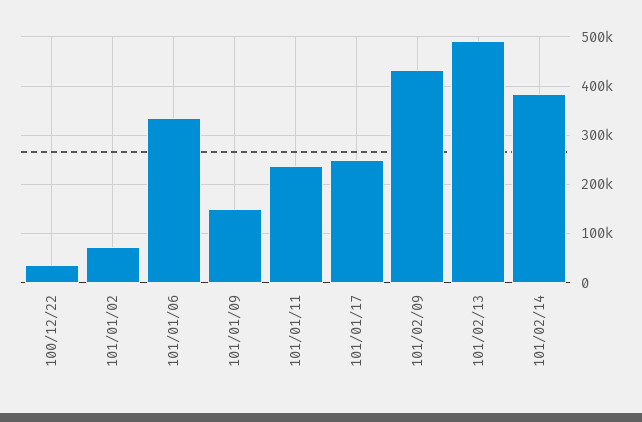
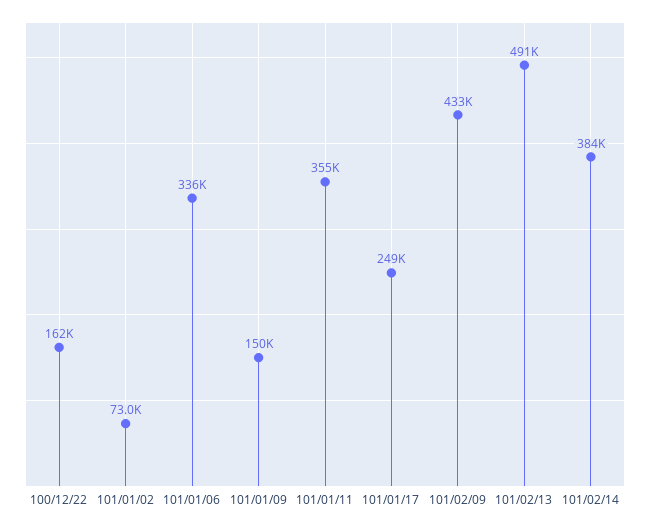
100/12/22: 40000 -> 162000
101/01/11: 240000 -> 355000

